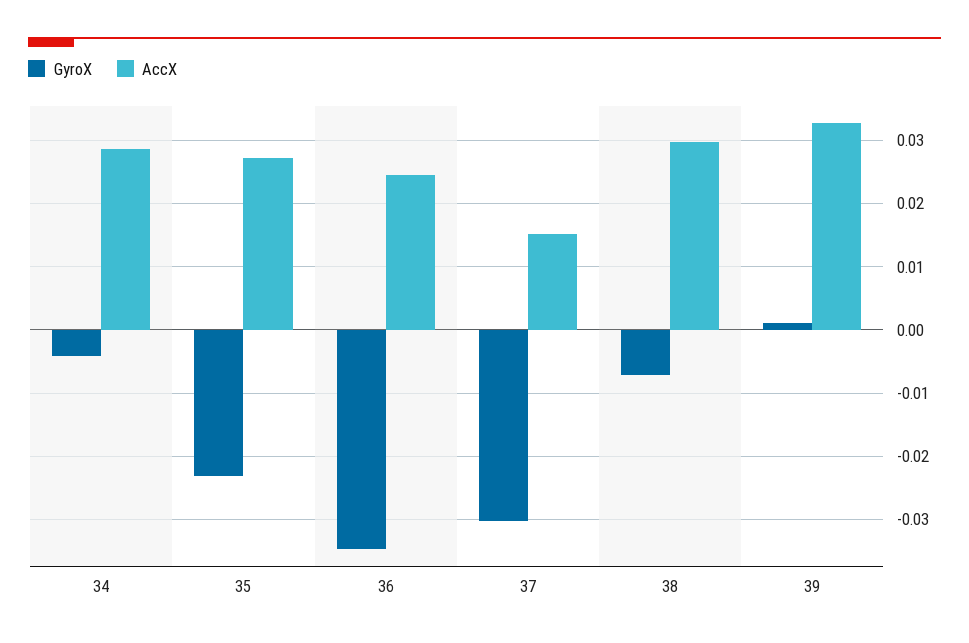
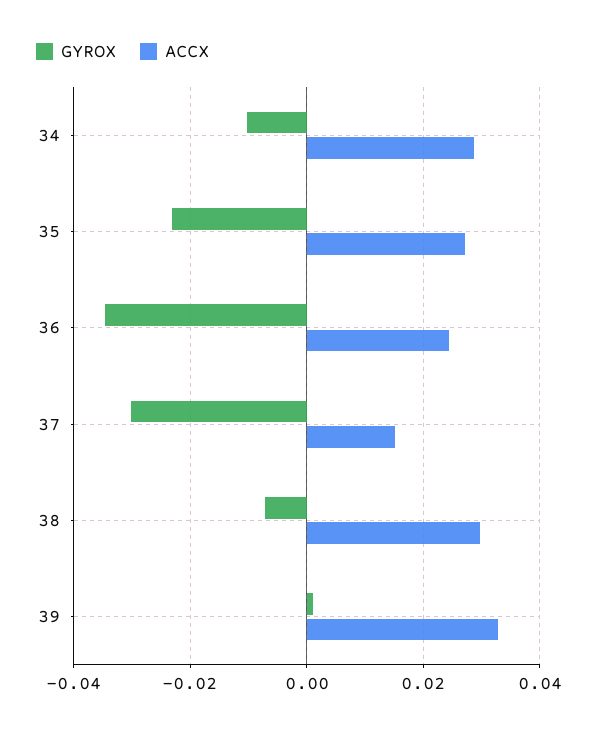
GyroX, 34: -0.004 -> -0.01

